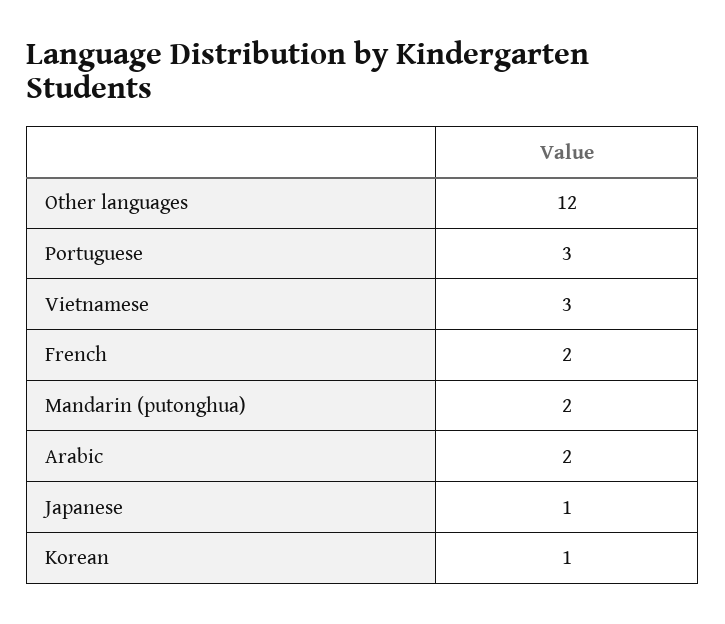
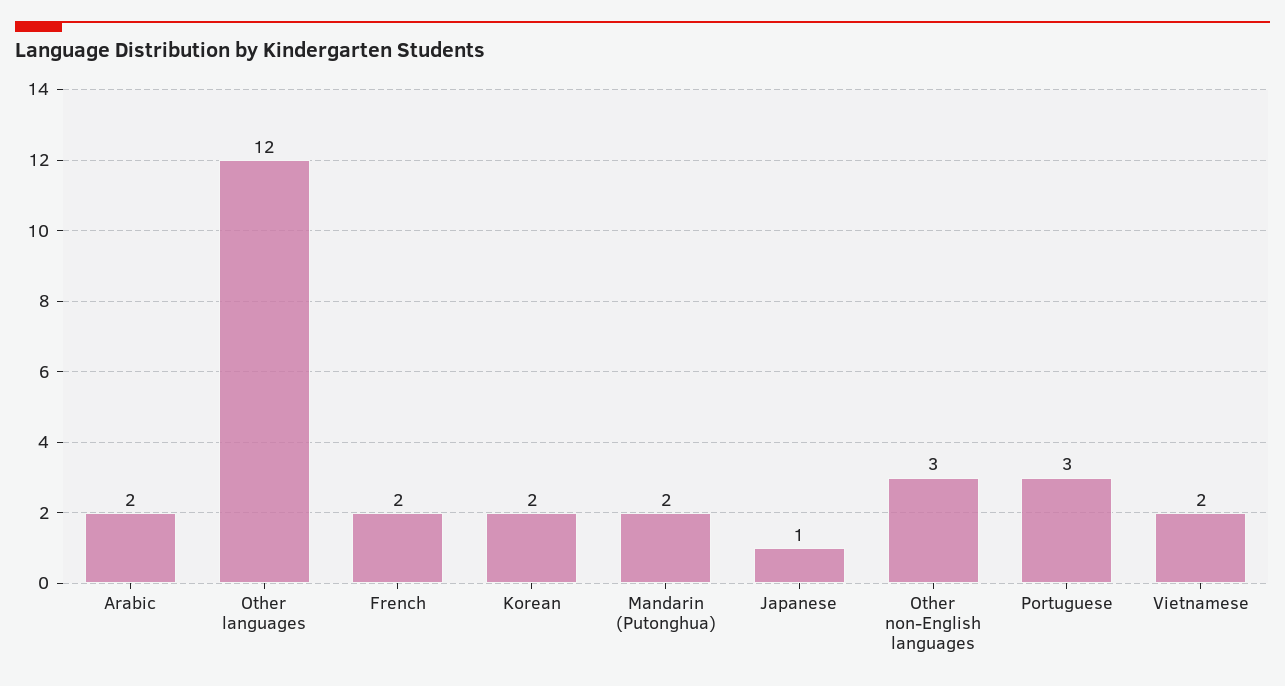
Vietnamese: 3 -> 2
Korean: 1 -> 2
Other non-English languages: none -> 3

